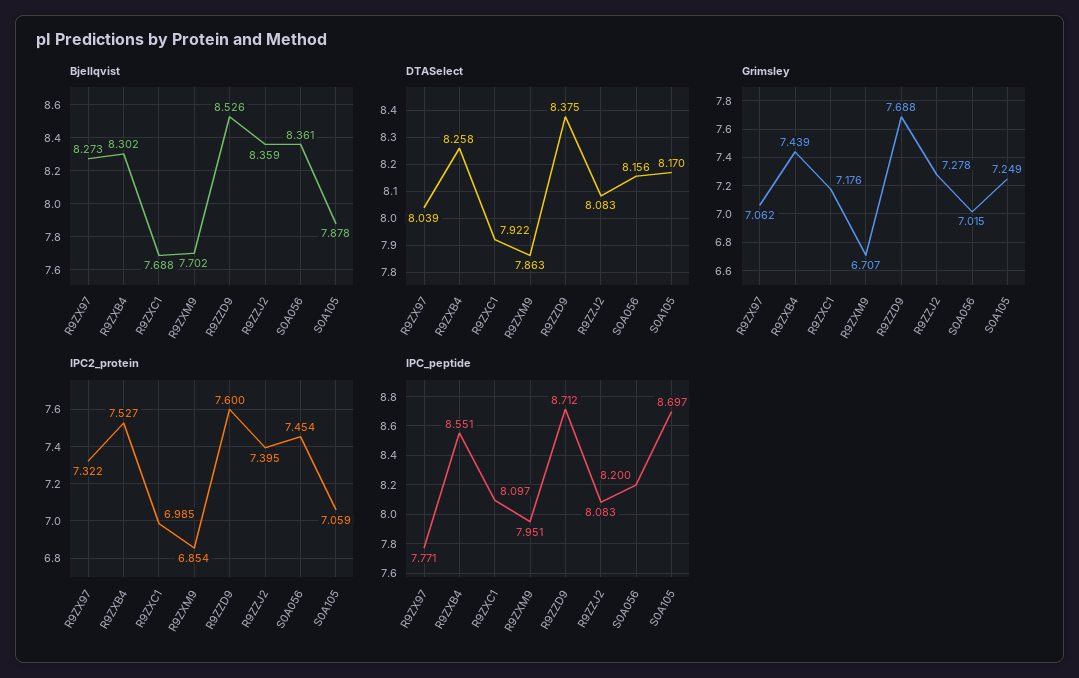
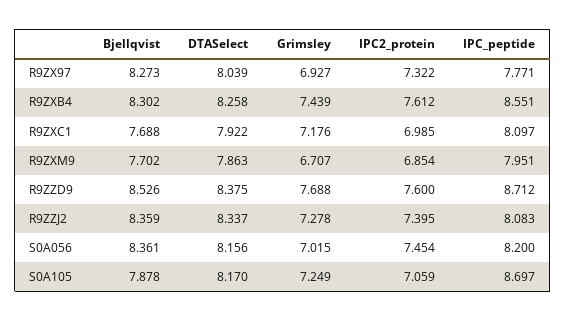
DTASelect, R9ZZJ2: 8.083 -> 8.337
Grimsley, R9ZX97: 7.062 -> 6.927
IPC2_protein, R9ZXB4: 7.527 -> 7.612

